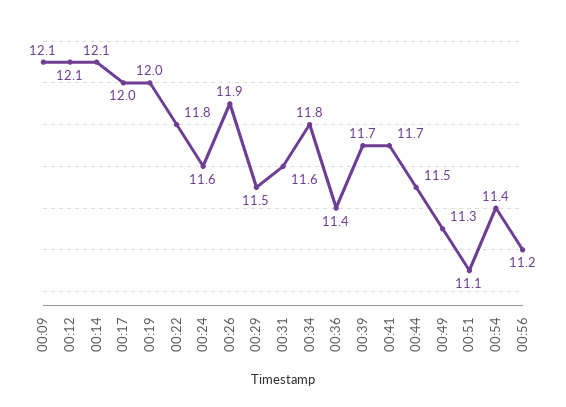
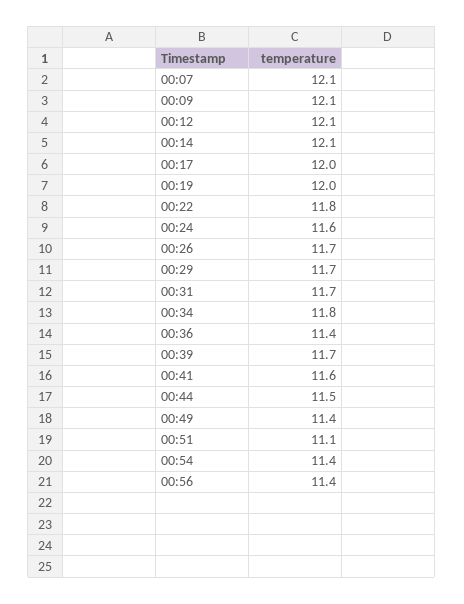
00:26: 11.9 -> 11.7
00:29: 11.5 -> 11.7
00:31: 11.6 -> 11.7
00:41: 11.7 -> 11.6
00:49: 11.3 -> 11.4
00:56: 11.2 -> 11.4
00:07: none -> 12.1

